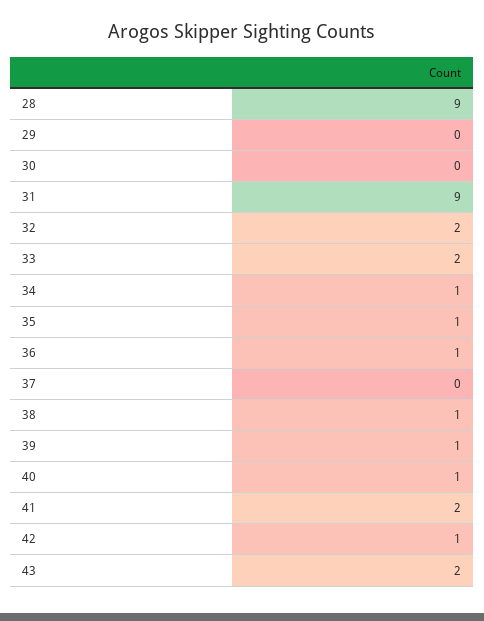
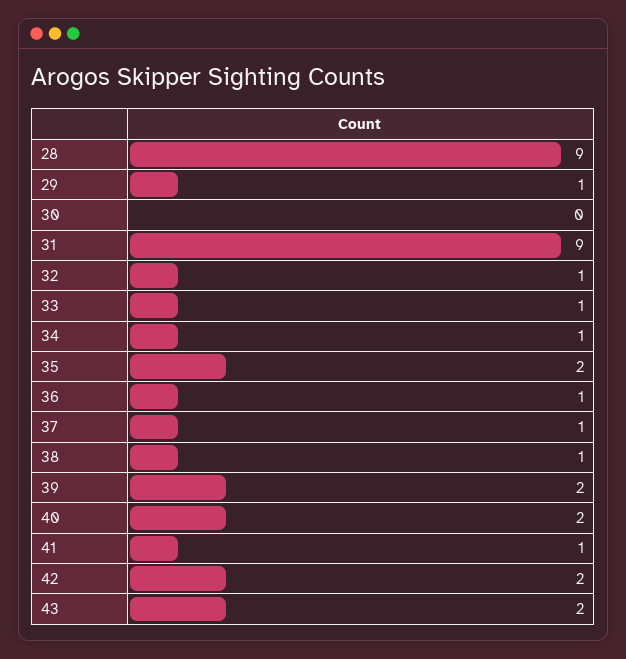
29: 0 -> 1
32: 2 -> 1
33: 2 -> 1
35: 1 -> 2
37: 0 -> 1
39: 1 -> 2
40: 1 -> 2
41: 2 -> 1
42: 1 -> 2

